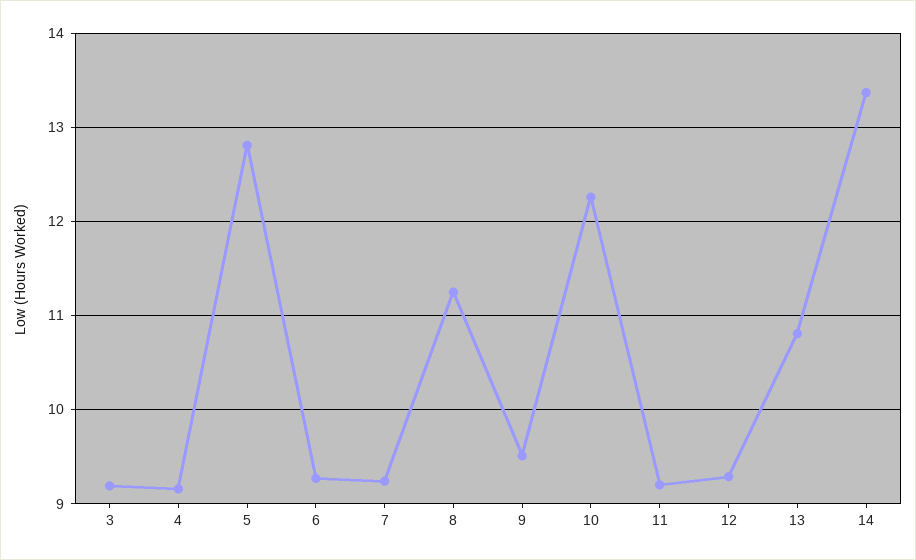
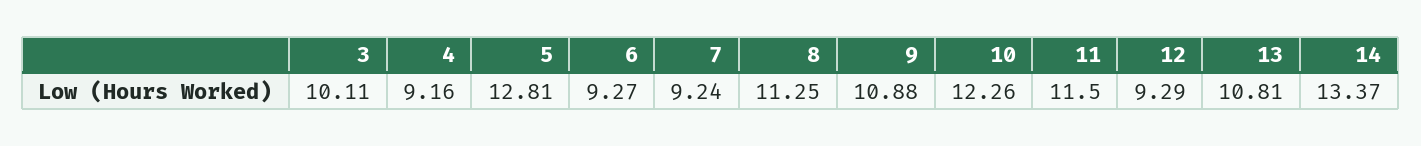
3: 9.2 -> 10.11
9: 9.5 -> 10.88
11: 9.2 -> 11.5

